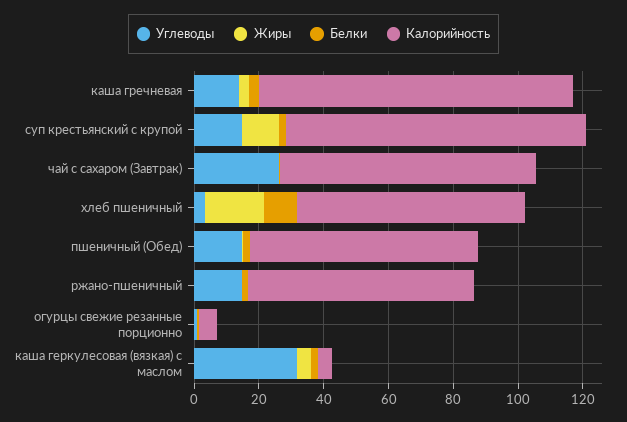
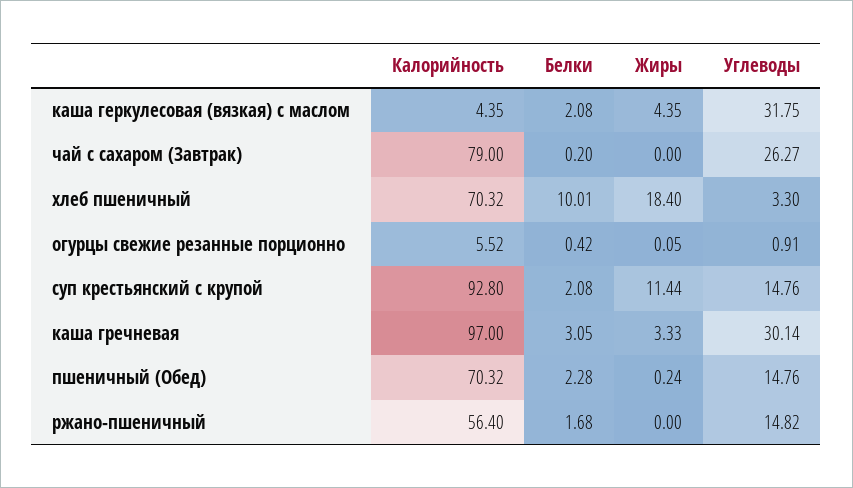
Углеводы, каша гречневая: 15 -> 30.14
Калорийность, ржано-пшеничный: 70 -> 56.4

